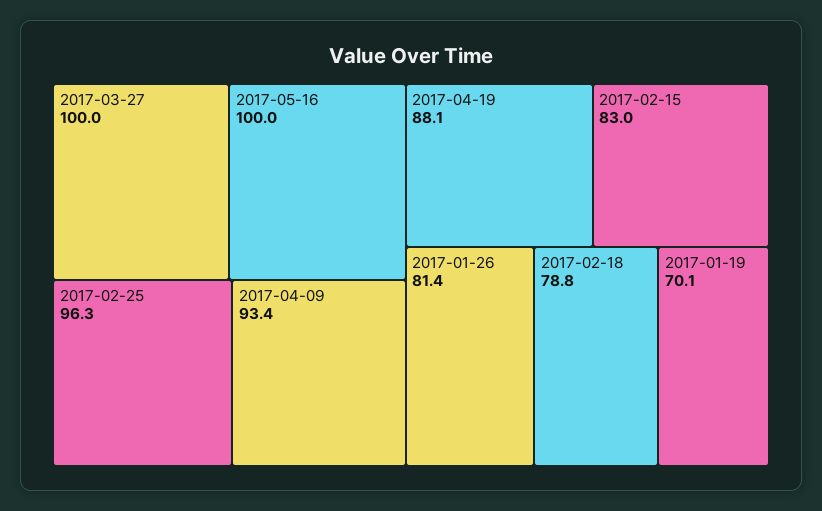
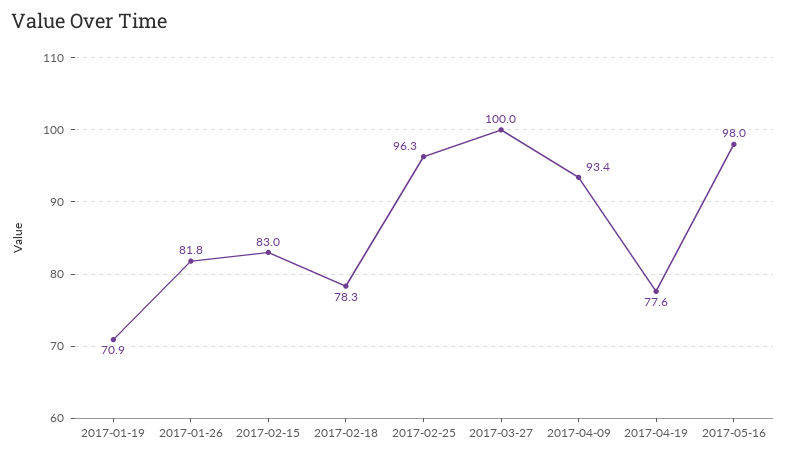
2017-05-16: 100 -> 98
2017-04-19: 88.1 -> 77.6
2017-01-26: 81.4 -> 81.8
2017-02-18: 78.8 -> 78.3
2017-01-19: 70.1 -> 70.9

